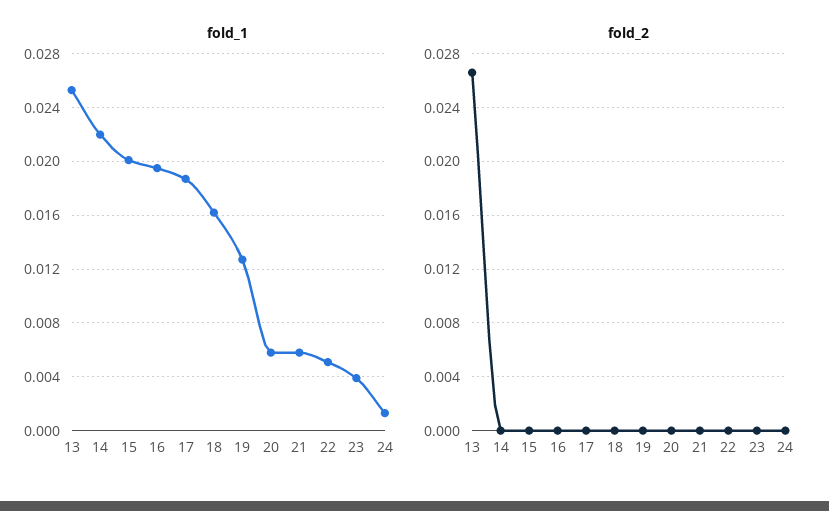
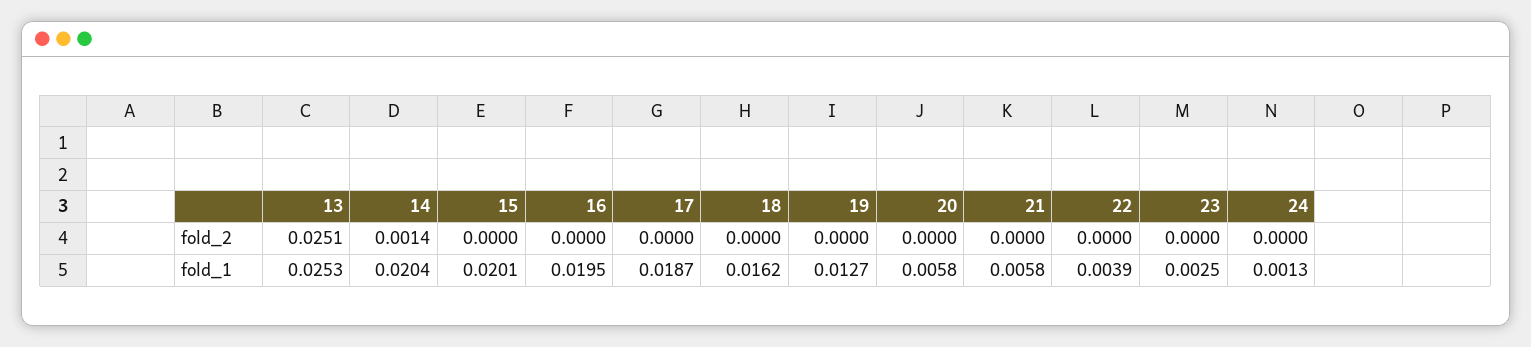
fold_1, 14: 0.022 -> 0.0204
fold_1, 22: 0.005 -> 0.0039
fold_1, 23: 0.004 -> 0.0025
fold_2, 13: 0.0265 -> 0.0251
fold_2, 14: 0 -> 0.0014

